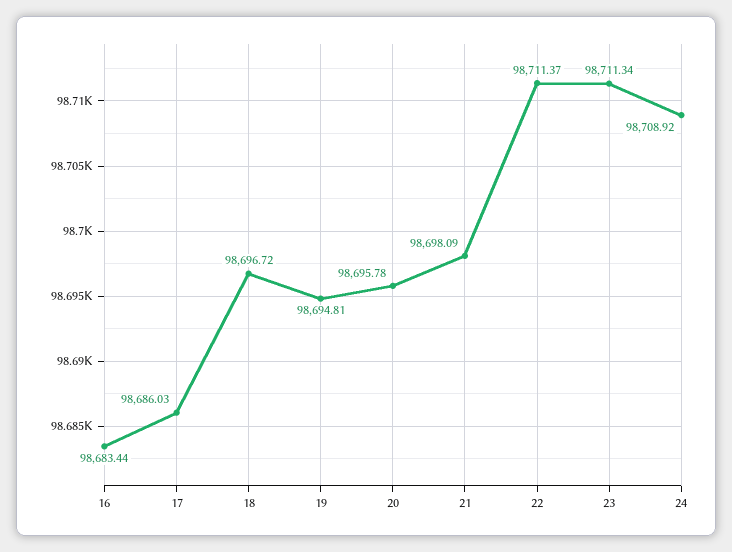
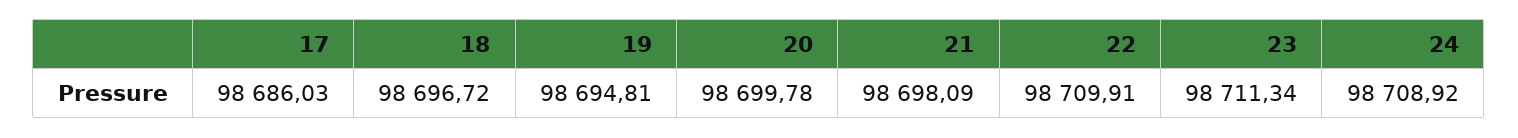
16: 98683.44 -> none
20: 98695.78 -> 98699.78
22: 98711.37 -> 98709.91

